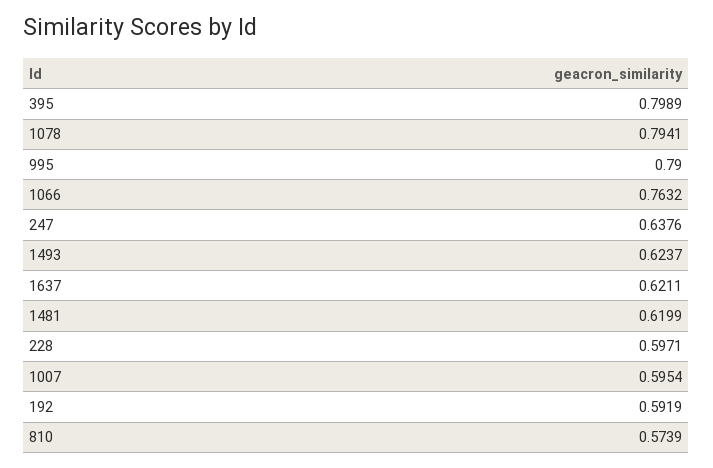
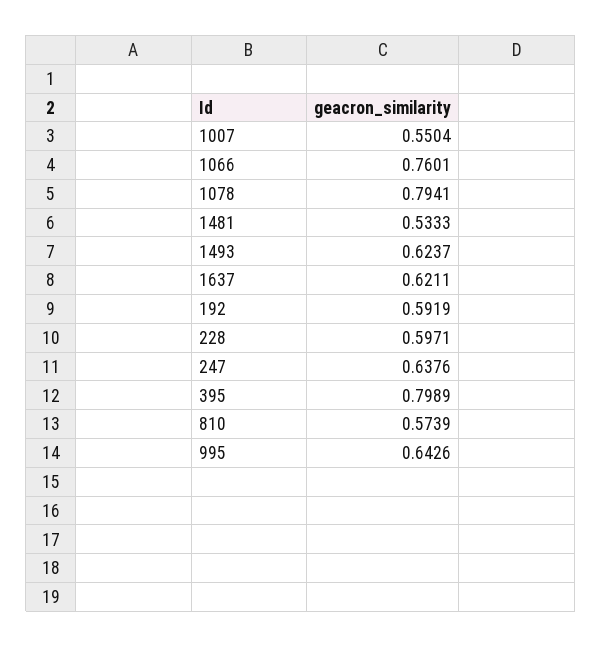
995: 0.79 -> 0.6426
1066: 0.7632 -> 0.7601
1481: 0.6199 -> 0.5333
1007: 0.5954 -> 0.5504

